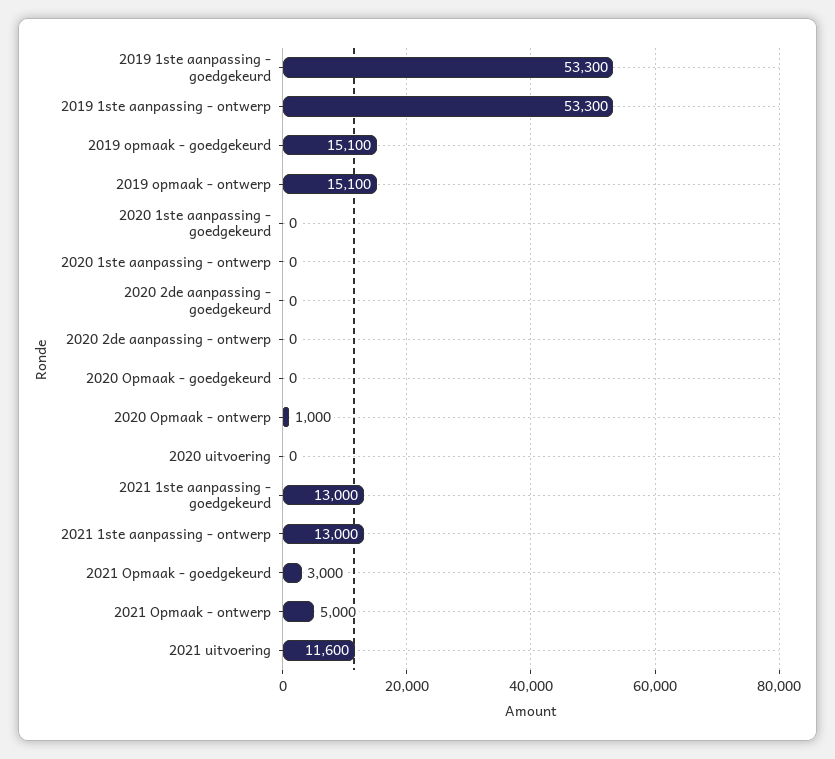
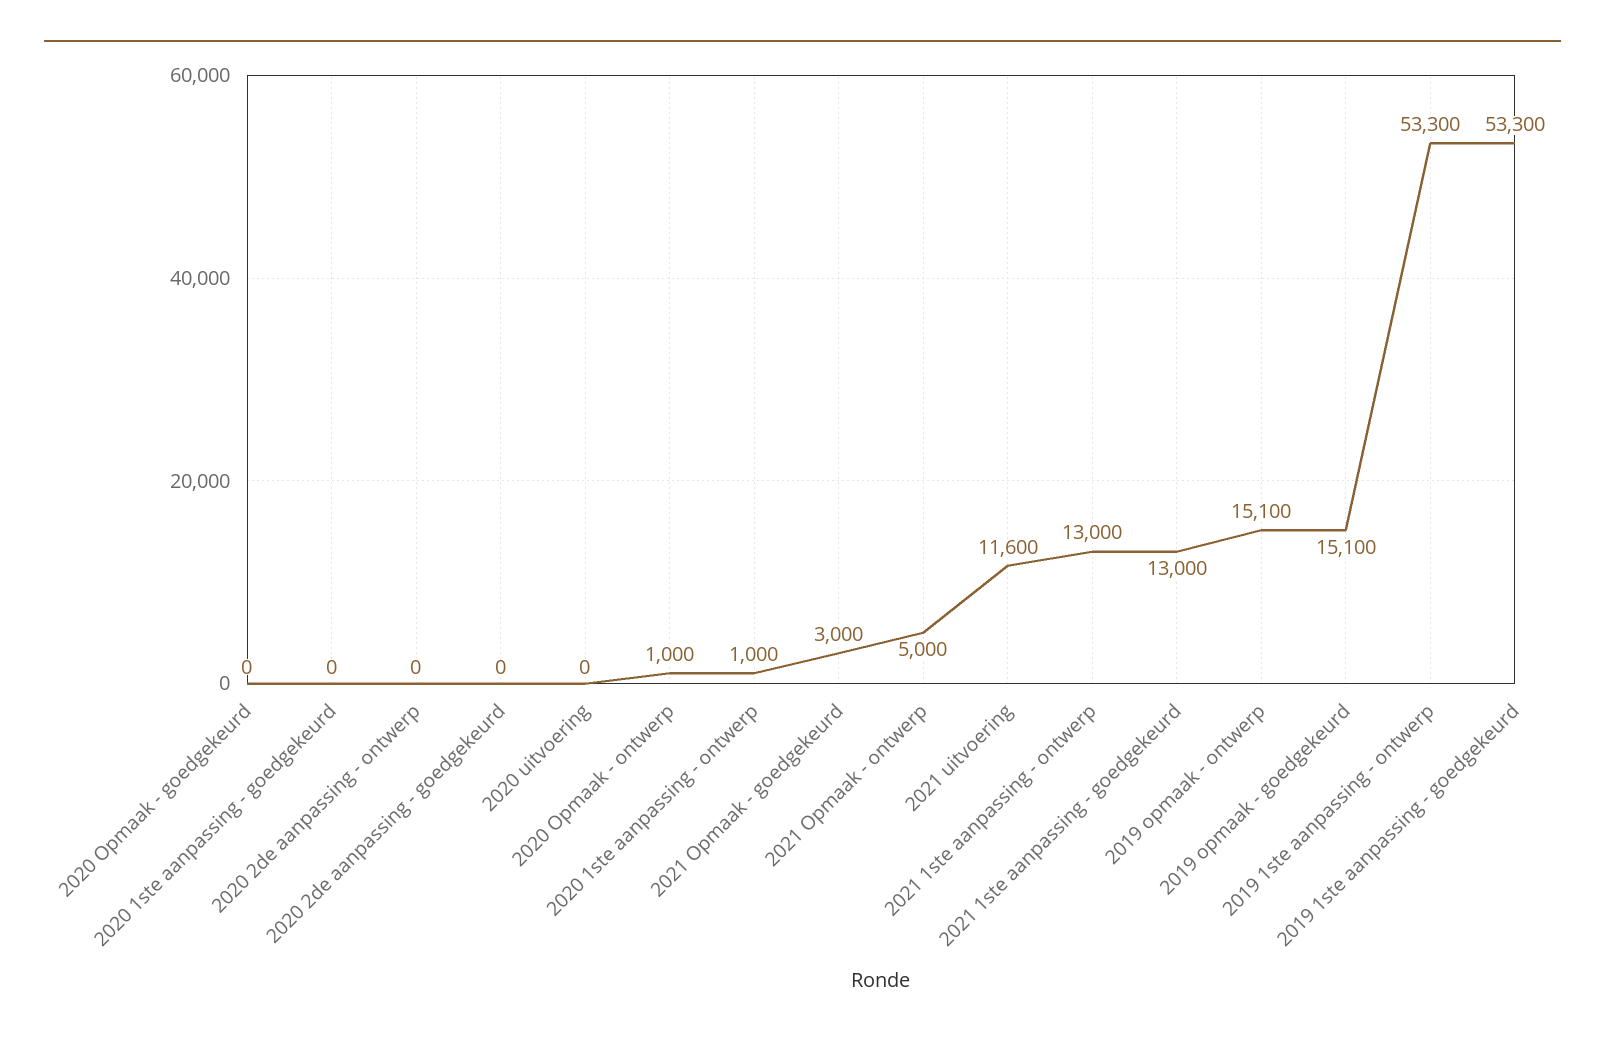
2020 1ste aanpassing - ontwerp: 0 -> 1000

